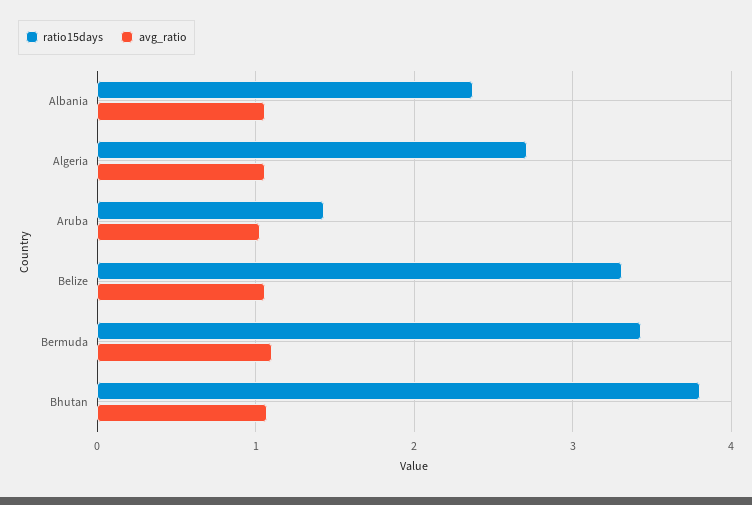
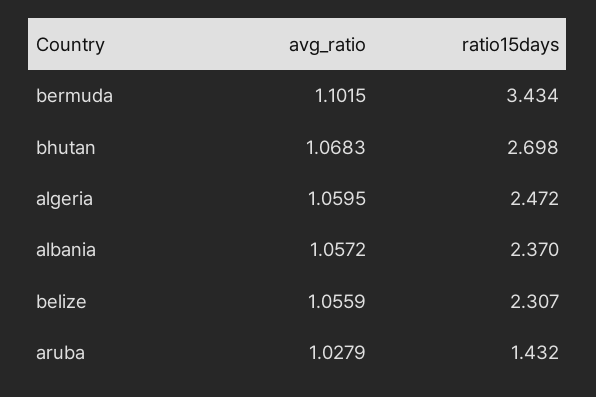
ratio15days, Algeria: 2.7 -> 2.472
ratio15days, Belize: 3.3 -> 2.307
ratio15days, Bhutan: 3.8 -> 2.698

